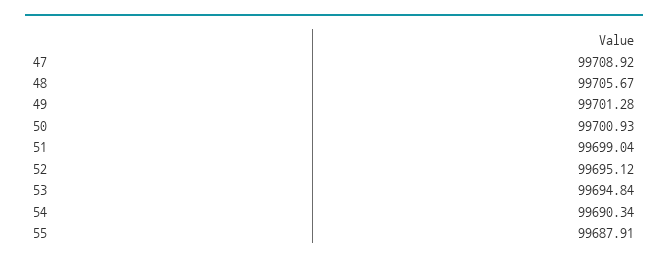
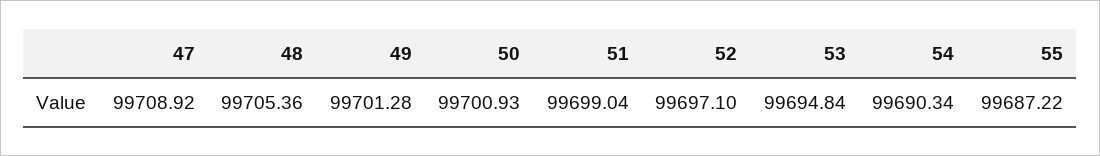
48: 99705.67 -> 99705.36
52: 99695.12 -> 99697.1
55: 99687.91 -> 99687.22

